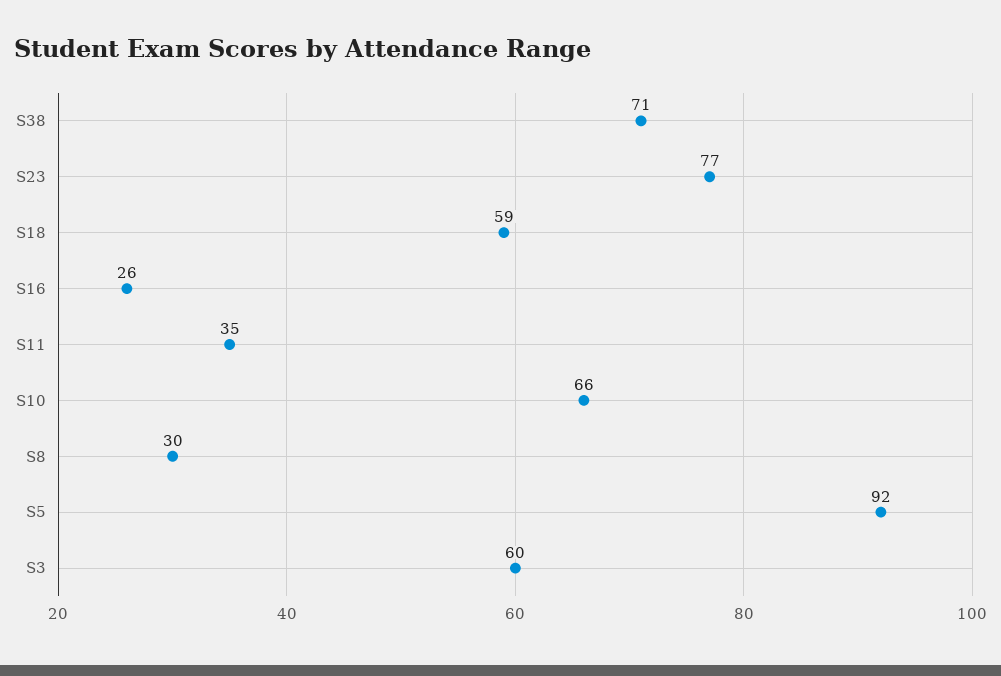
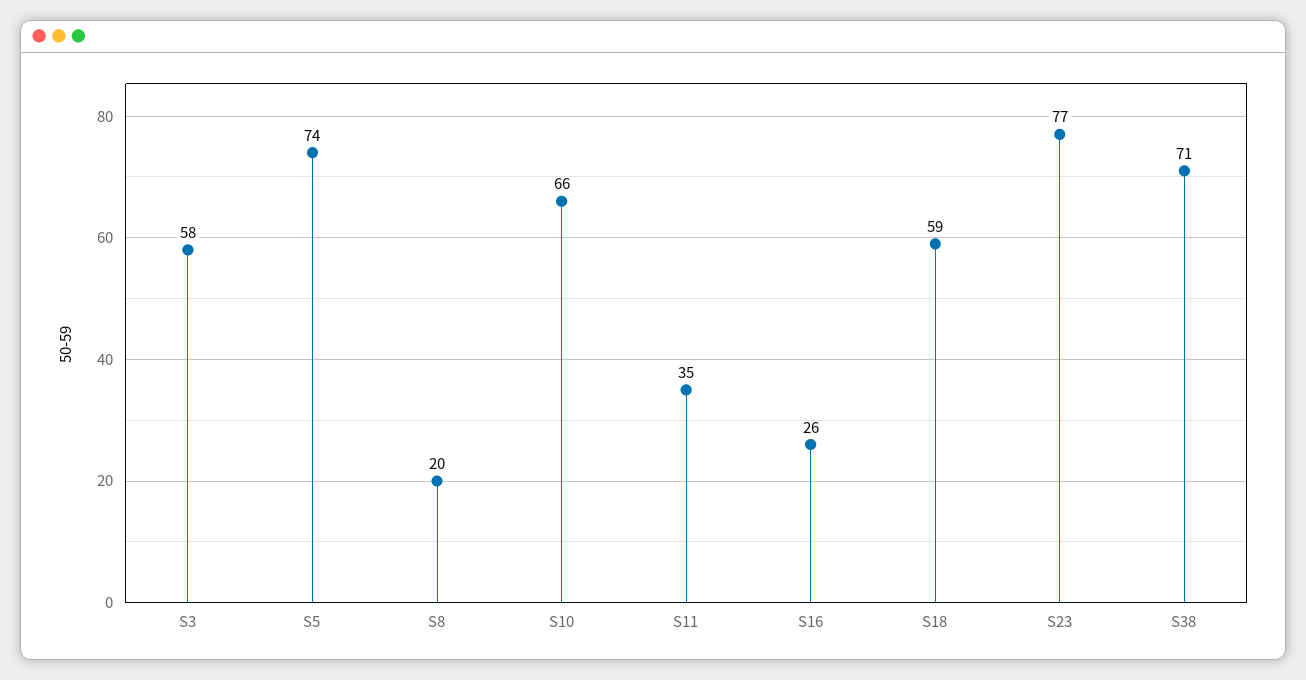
S8: 30 -> 20
S5: 92 -> 74
S3: 60 -> 58

